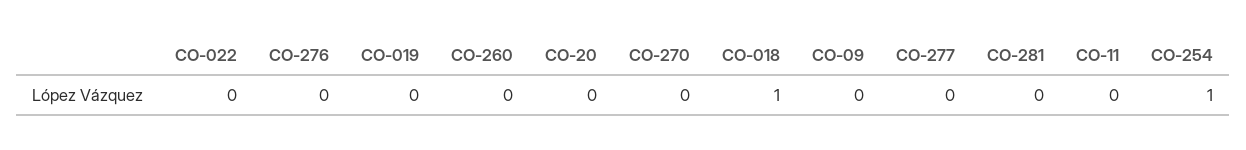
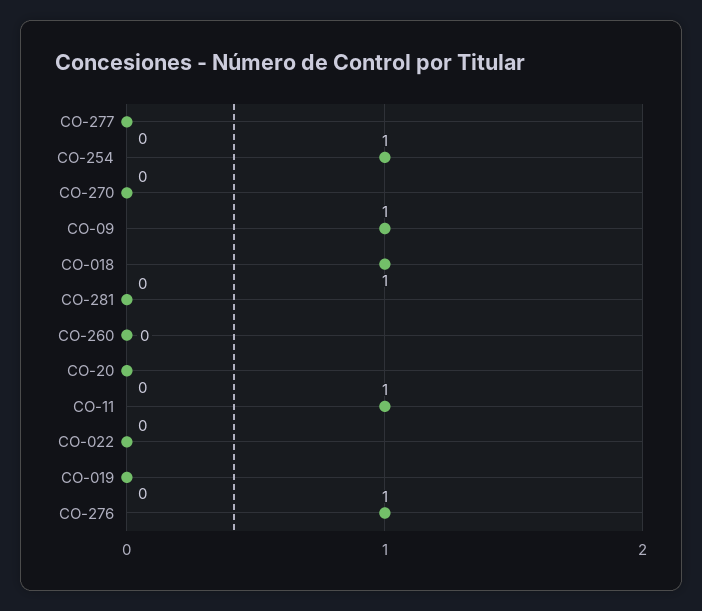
CO-276: 0 -> 1
CO-09: 0 -> 1
CO-11: 0 -> 1

